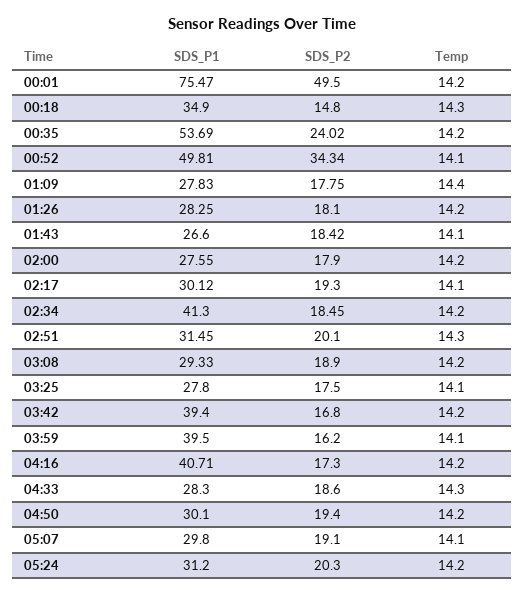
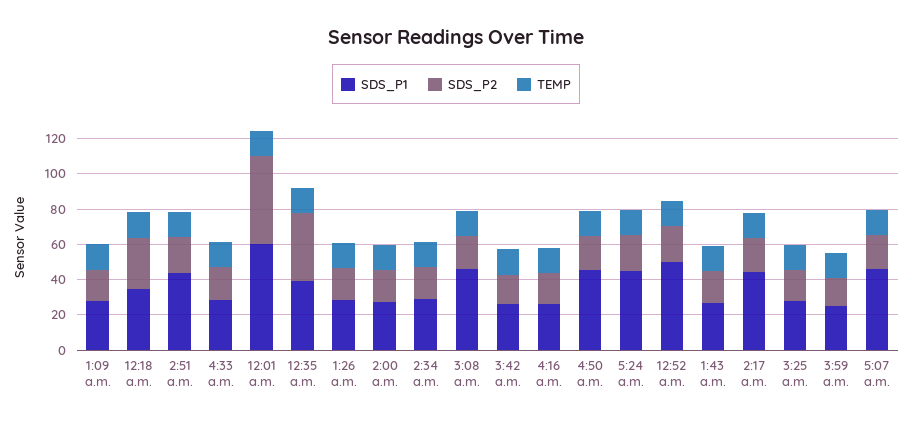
SDS_P1, 00:01: 75.47 -> 60
SDS_P2, 00:18: 14.8 -> 30
SDS_P1, 00:35: 53.69 -> 40
SDS_P2, 00:35: 24.02 -> 40
SDS_P2, 00:52: 34.34 -> 20
SDS_P1, 02:17: 30.12 -> 45
SDS_P1, 02:34: 41.3 -> 30
SDS_P1, 02:51: 31.45 -> 45
SDS_P1, 03:08: 29.33 -> 45
SDS_P1, 03:42: 39.4 -> 25
SDS_P1, 03:59: 39.5 -> 25
SDS_P1, 04:16: 40.71 -> 25
SDS_P1, 04:50: 30.1 -> 45
SDS_P1, 05:07: 29.8 -> 45
SDS_P1, 05:24: 31.2 -> 45

